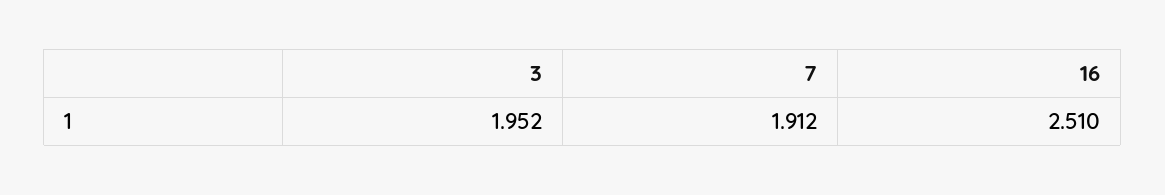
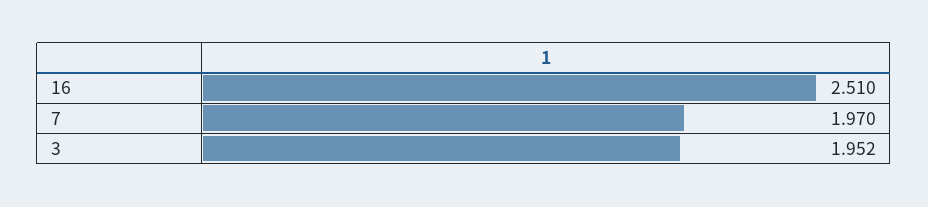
7: 1.912 -> 1.97

